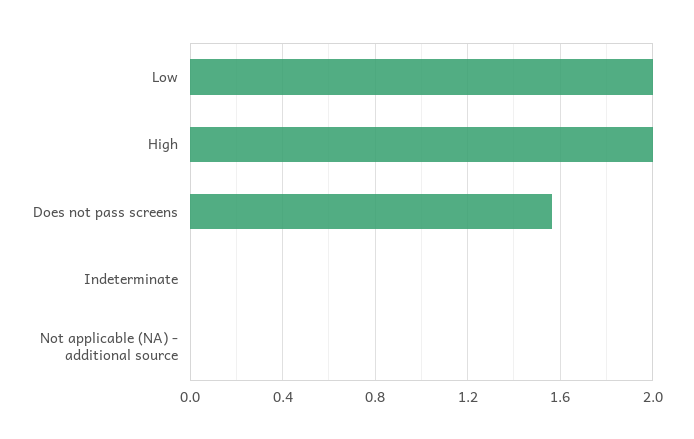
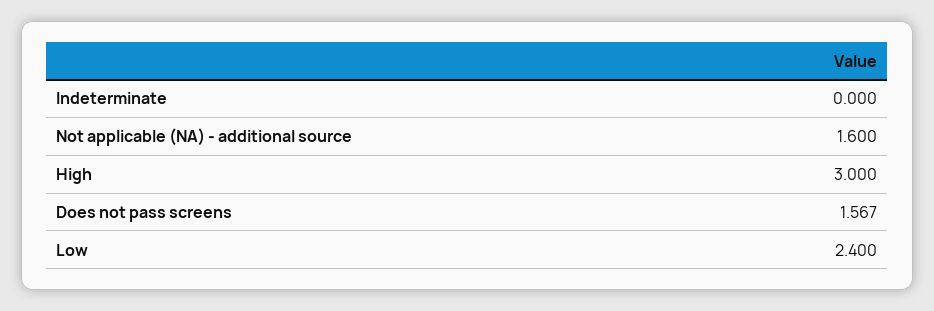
Low: 2 -> 2.4
High: 2 -> 3
Not applicable (NA) - additional source: 0 -> 1.6

